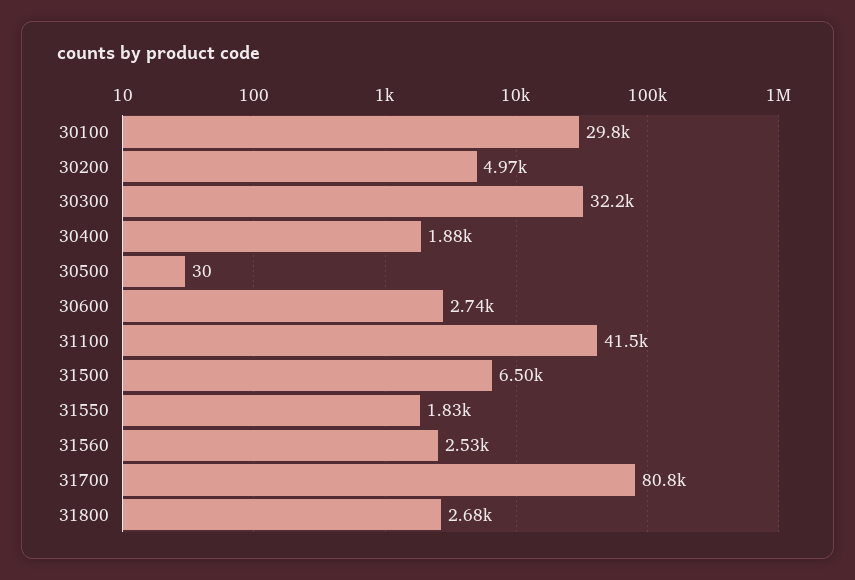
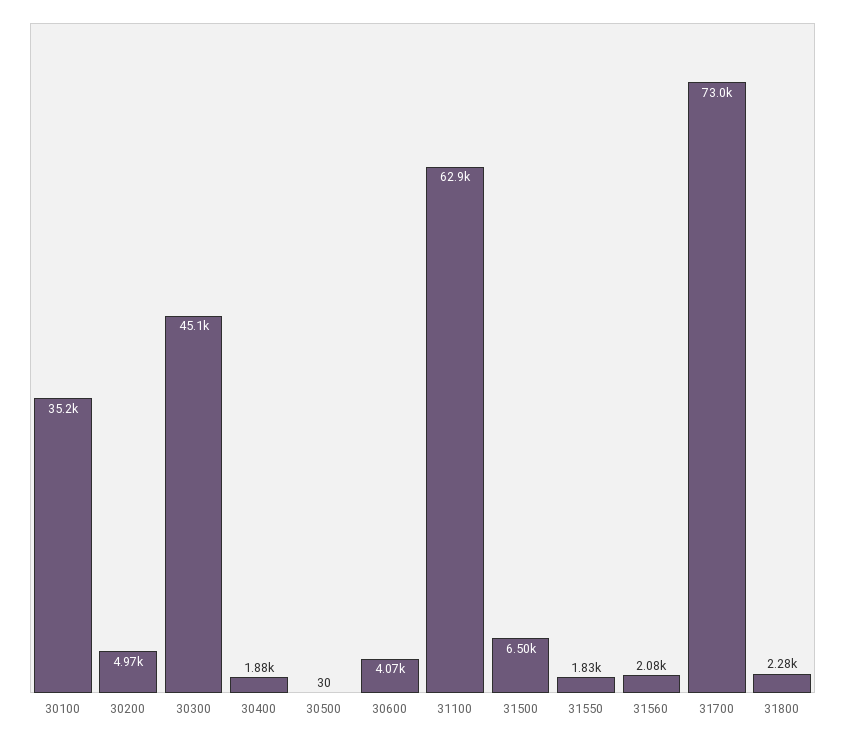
30100: 29800 -> 35200
30300: 32200 -> 45100
30600: 2740 -> 4070
31100: 41500 -> 62900
31560: 2530 -> 2080
31700: 80800 -> 73000
31800: 2680 -> 2280

